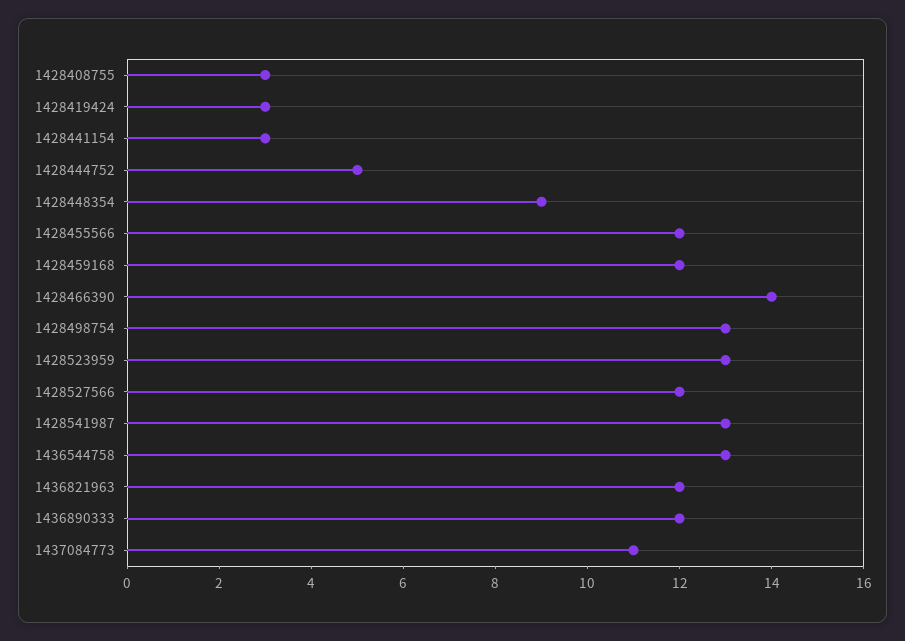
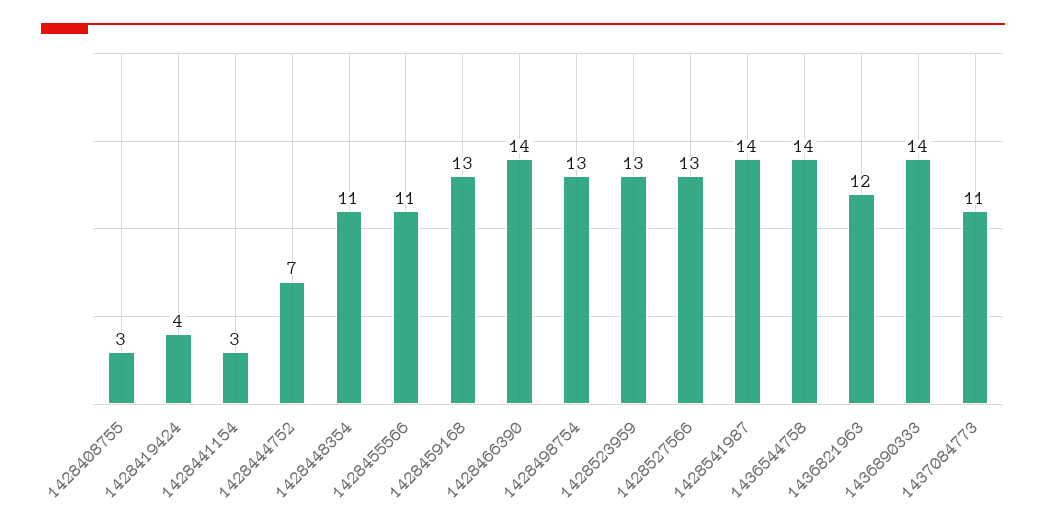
1428419424: 3 -> 4
1428444752: 5 -> 7
1428448354: 9 -> 11
1428455566: 12 -> 11
1428459168: 12 -> 13
1428527566: 12 -> 13
1428541987: 13 -> 14
1436544758: 13 -> 14
1436890333: 12 -> 14

